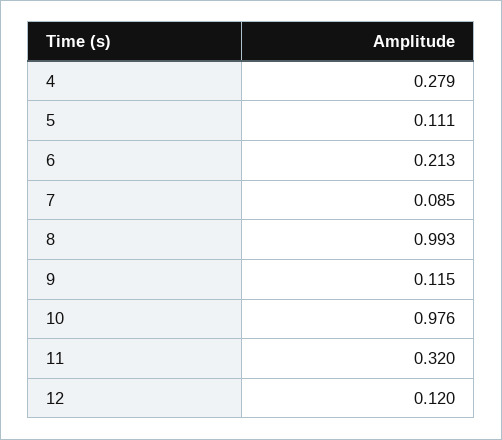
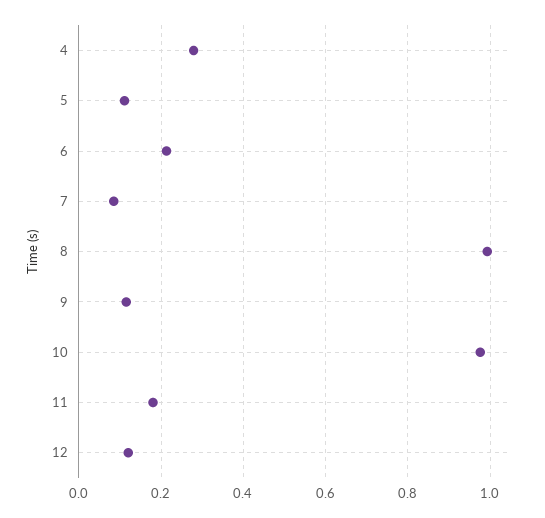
11: 0.32 -> 0.18

